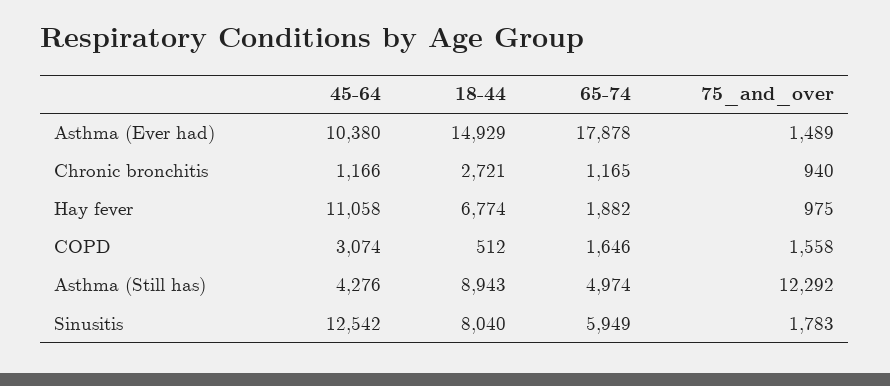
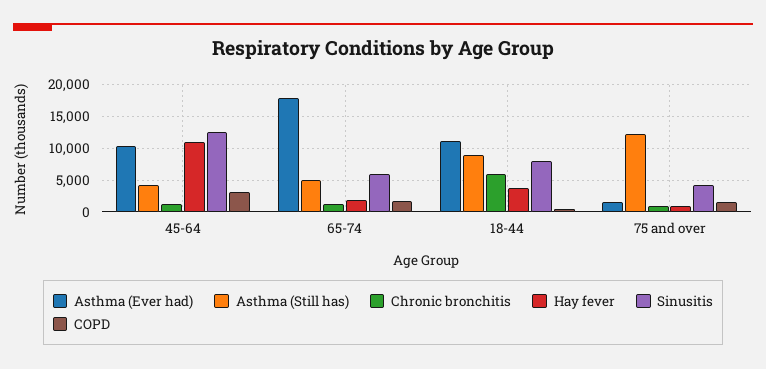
Asthma (Ever had), 18-44: 14929 -> 11000
Chronic bronchitis, 18-44: 2721 -> 6000
Hay fever, 18-44: 6774 -> 4000
Sinusitis, 75_and_over: 1783 -> 4000

